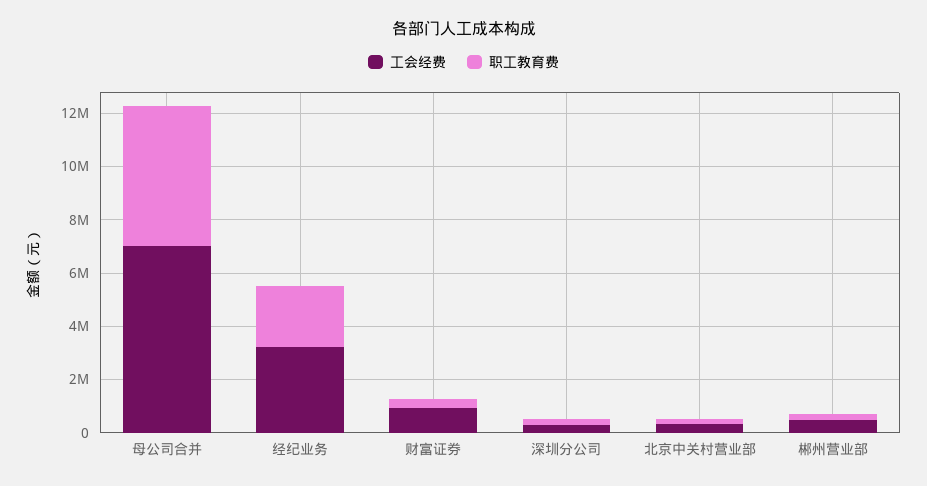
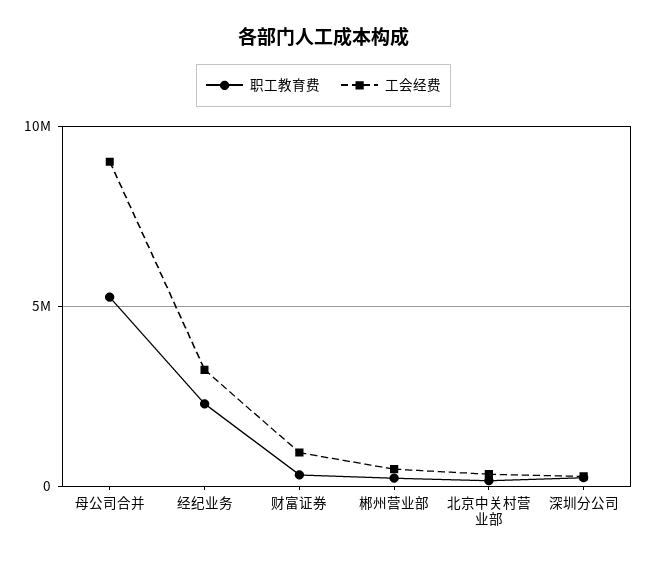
工会经费, 母公司合并: 7000000 -> 9000000

